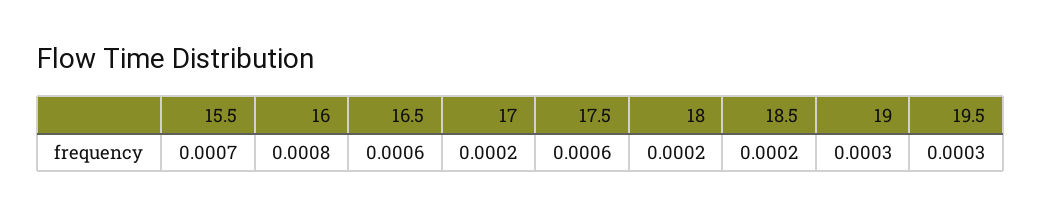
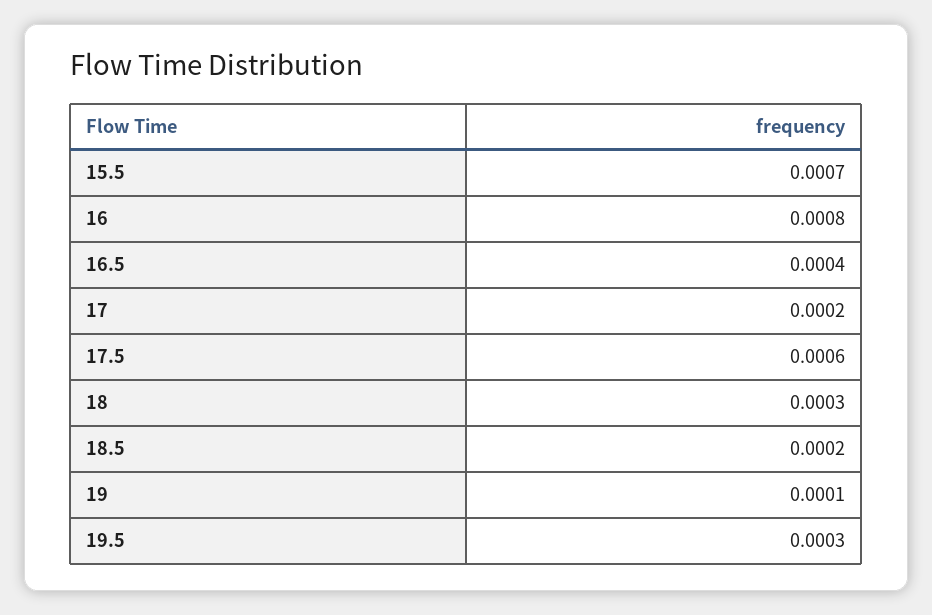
16.5: 0.0006 -> 0.0004
18: 0.0002 -> 0.0003
19: 0.0003 -> 0.0001

